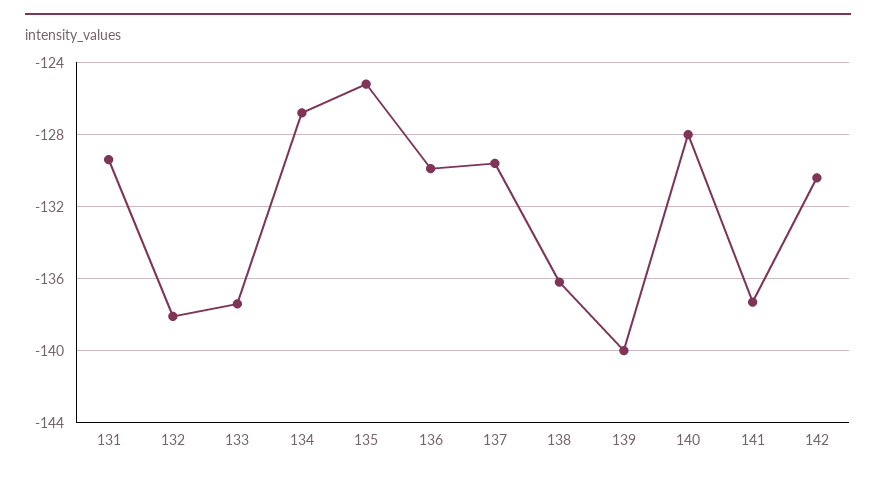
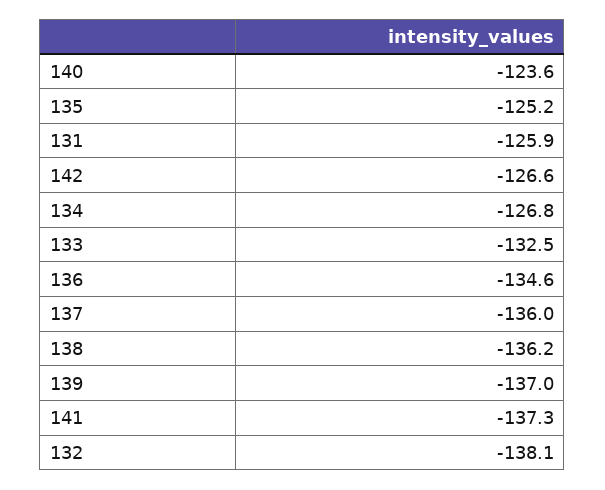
131: -129.5 -> -125.9
133: -137.5 -> -132.5
136: -130 -> -134.6
137: -129.5 -> -136
139: -140 -> -137
140: -128 -> -123.6
142: -130.5 -> -126.6

